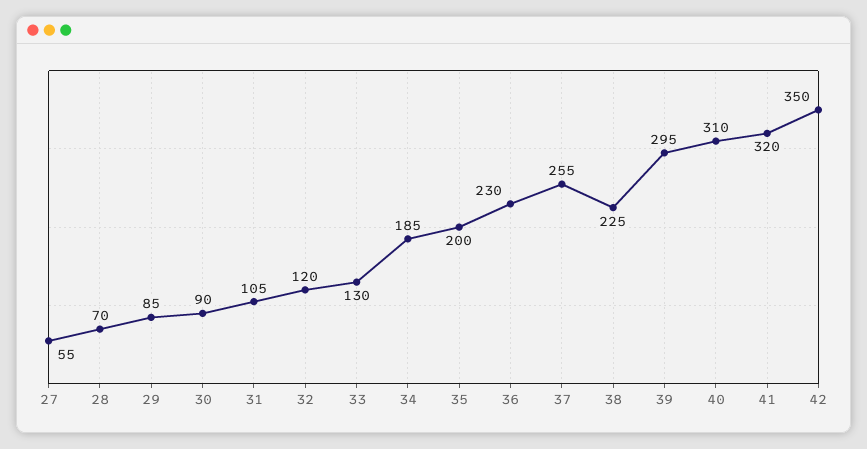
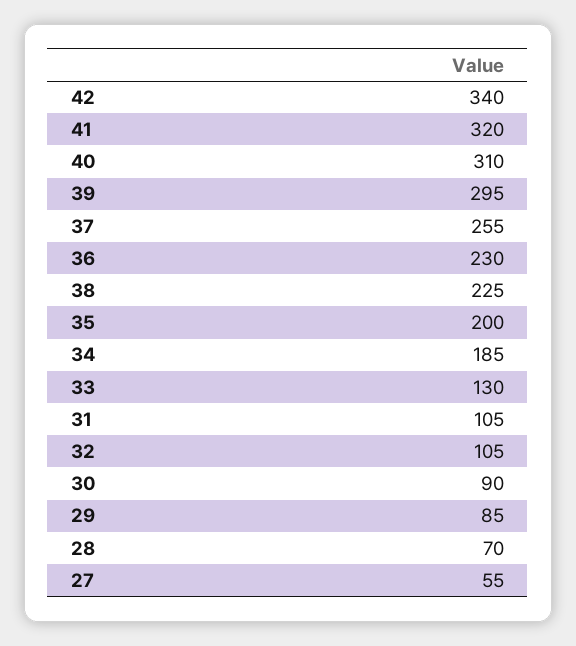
32: 120 -> 105
42: 350 -> 340

